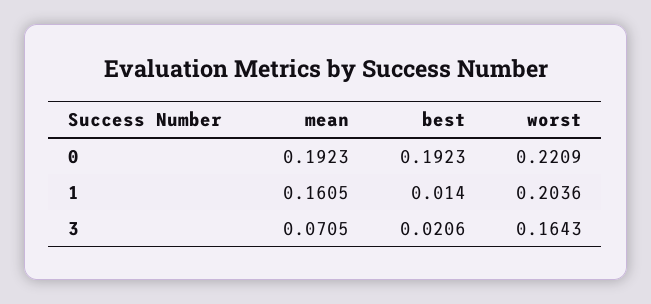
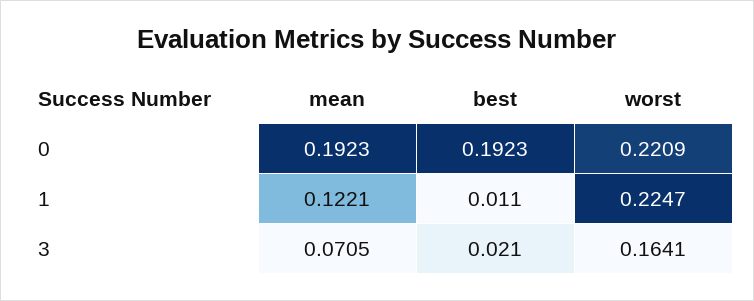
mean, 1: 0.1605 -> 0.1221
best, 1: 0.014 -> 0.011
worst, 1: 0.2036 -> 0.2247
best, 3: 0.0206 -> 0.021
worst, 3: 0.1643 -> 0.1641

